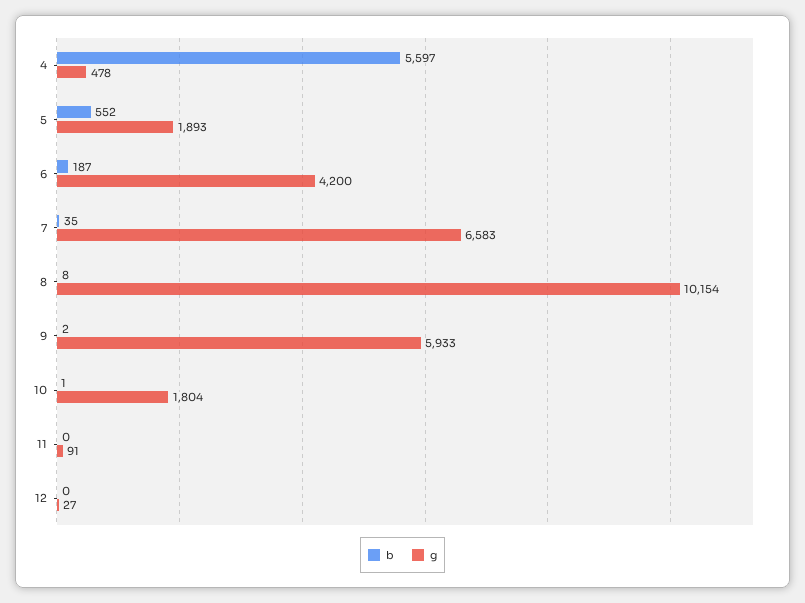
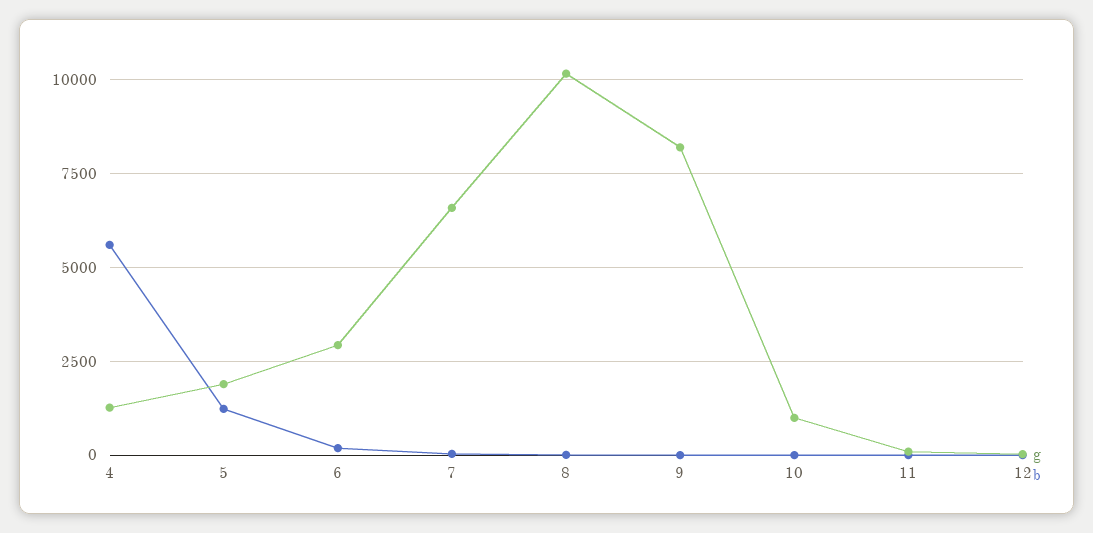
g, 4: 478 -> 1250
b, 5: 552 -> 1250
g, 6: 4200 -> 3000
g, 9: 5933 -> 8250
g, 10: 1804 -> 1000

